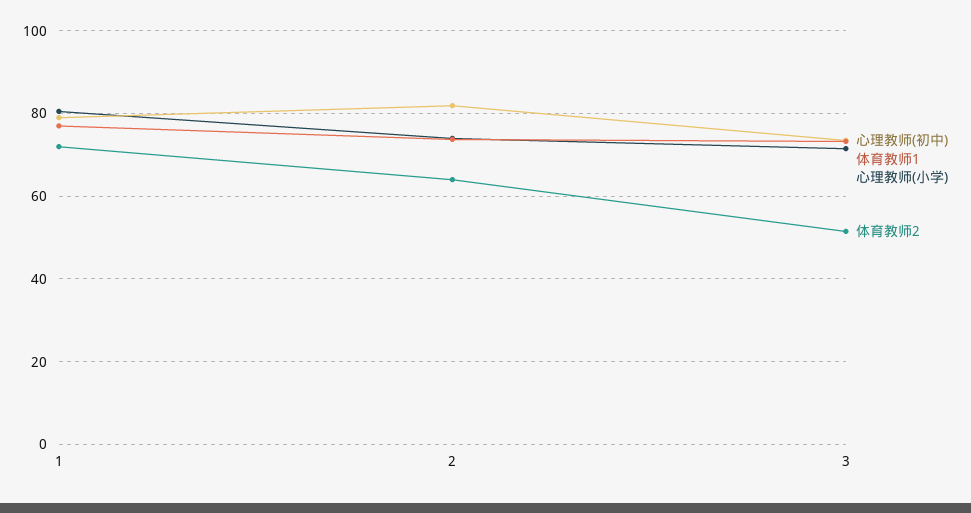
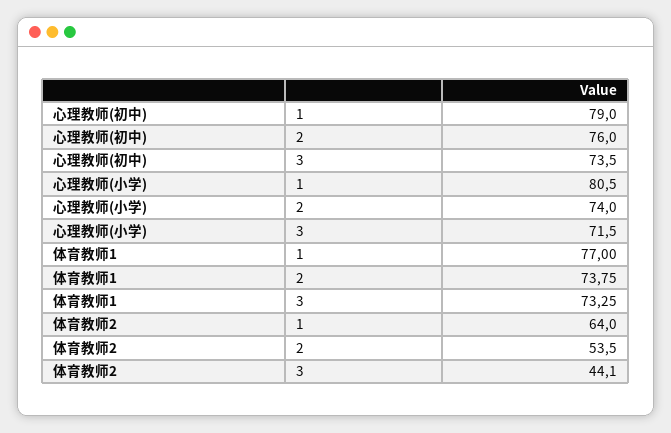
体育教师2, 1: 72 -> 64
心理教师(初中), 2: 82 -> 76
体育教师2, 2: 64 -> 53.5
体育教师2, 3: 52 -> 44.1

